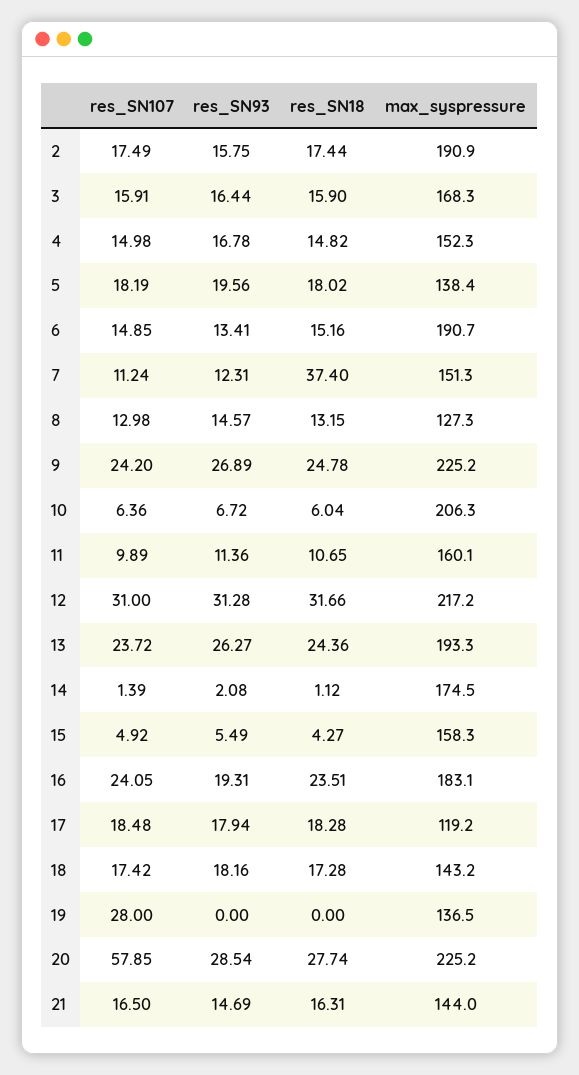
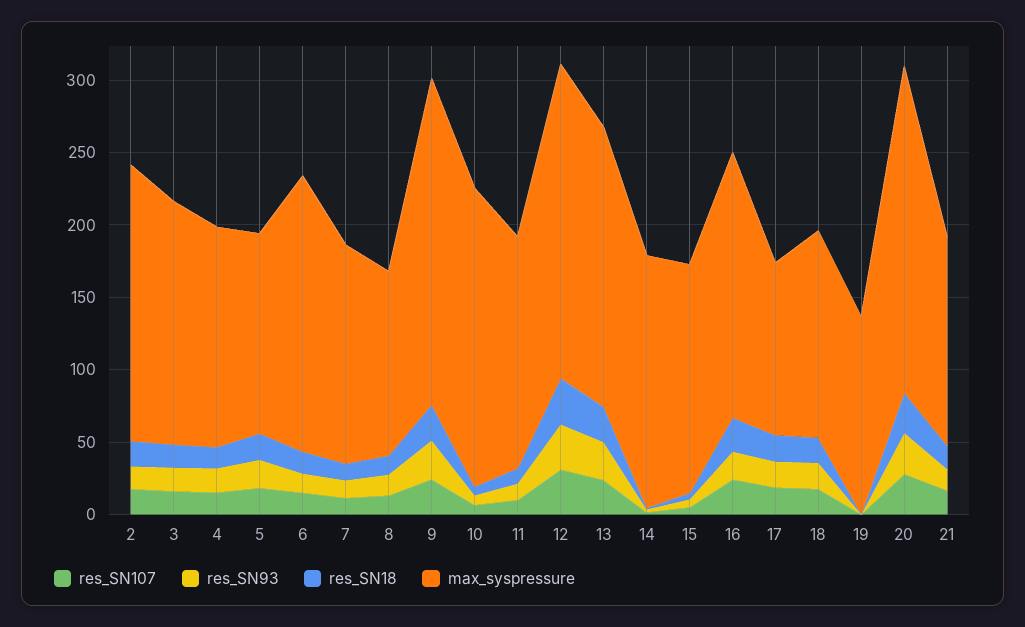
res_SN18, 7: 37.4 -> 10
res_SN107, 19: 28 -> 0
res_SN107, 20: 57.85 -> 30

